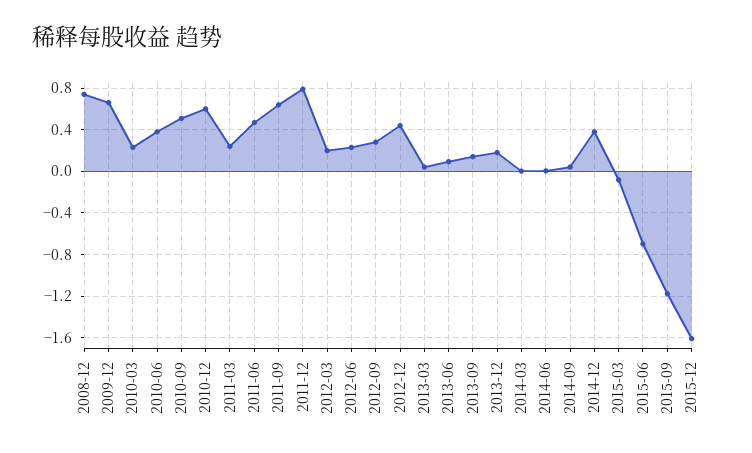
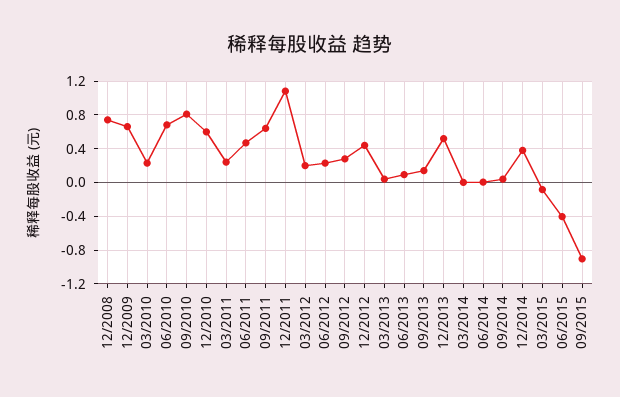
2010-06: 0.4 -> 0.7
2010-09: 0.5 -> 0.8
2011-12: 0.8 -> 1.1
2013-12: 0.2 -> 0.5
2015-06: -0.7 -> -0.4
2015-09: -1.2 -> -0.9
2015-12: -1.6 -> none

